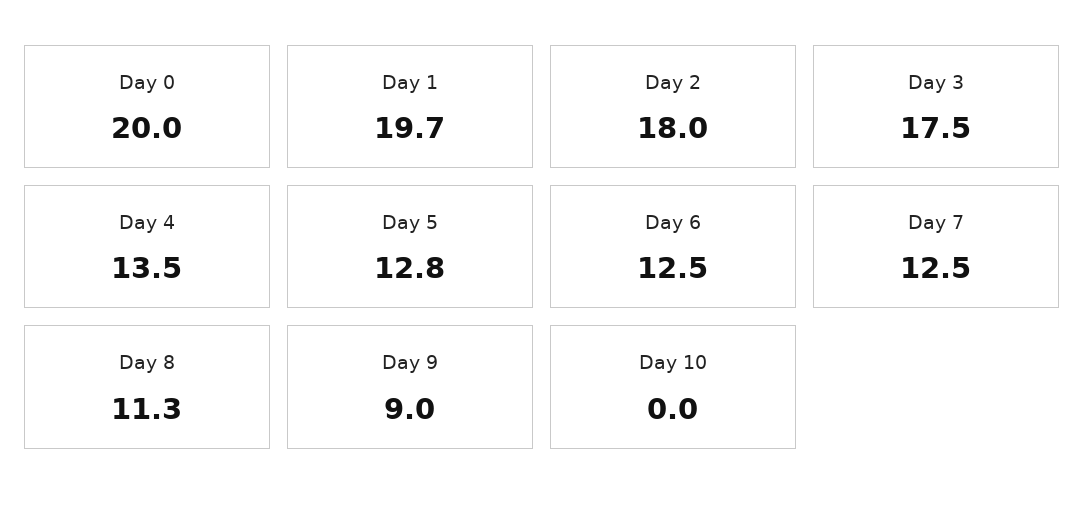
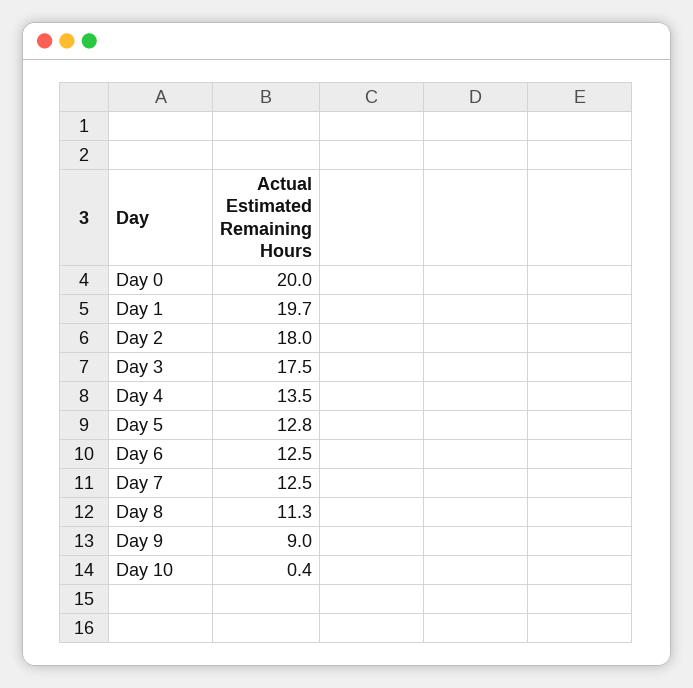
Day 10: 0 -> 0.4

